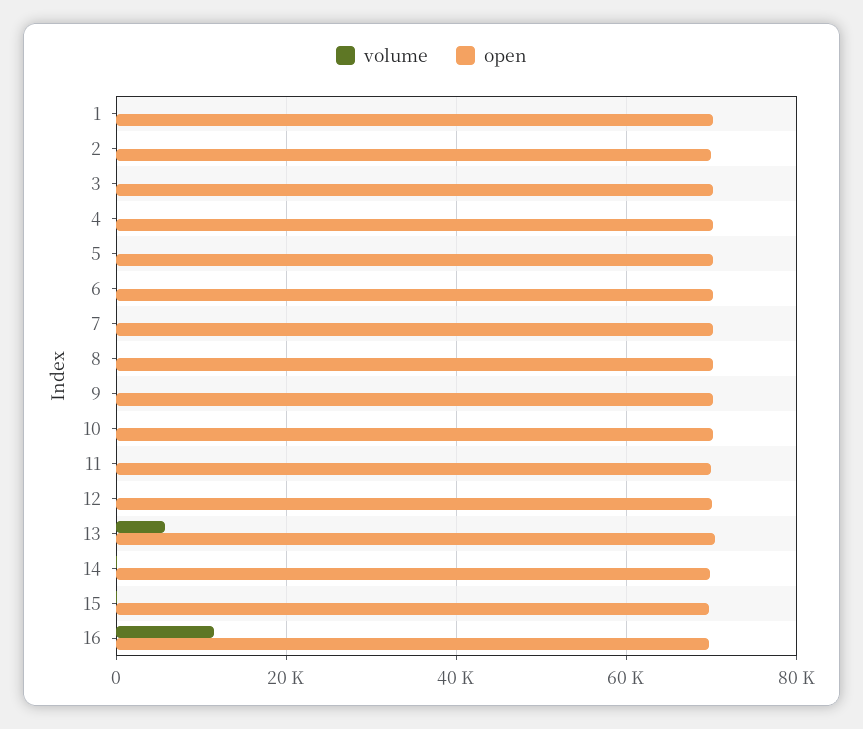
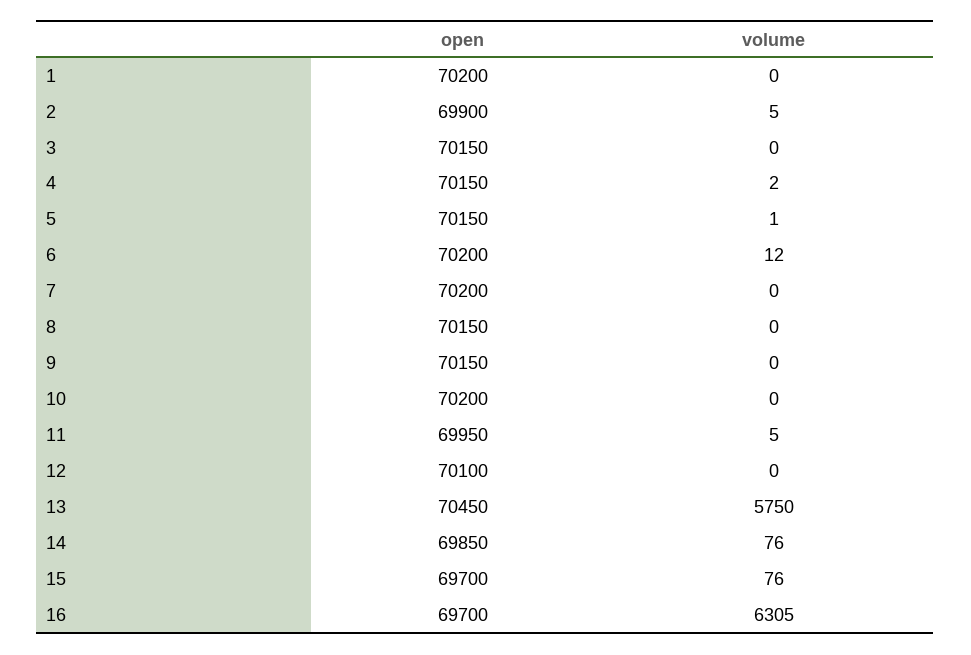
volume, 16: 12000 -> 6305

